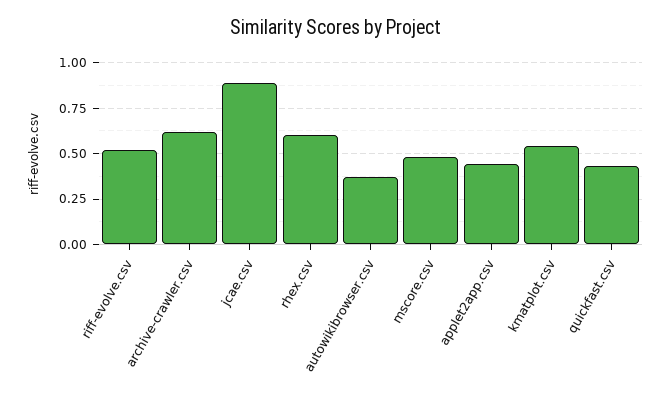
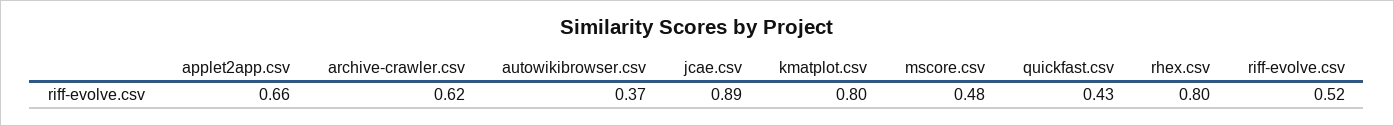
rhex.csv: 0.6 -> 0.8
applet2app.csv: 0.45 -> 0.66
kmatplot.csv: 0.55 -> 0.8

